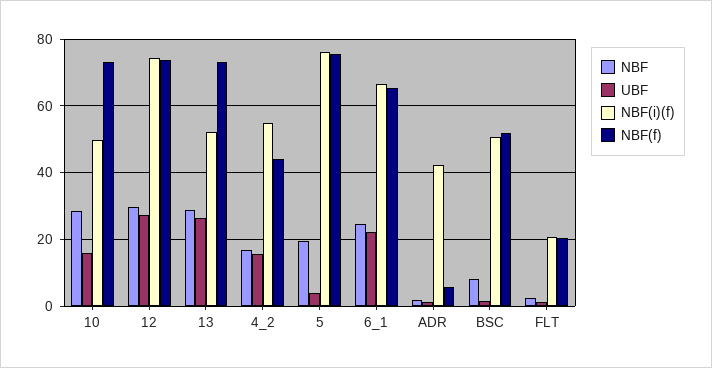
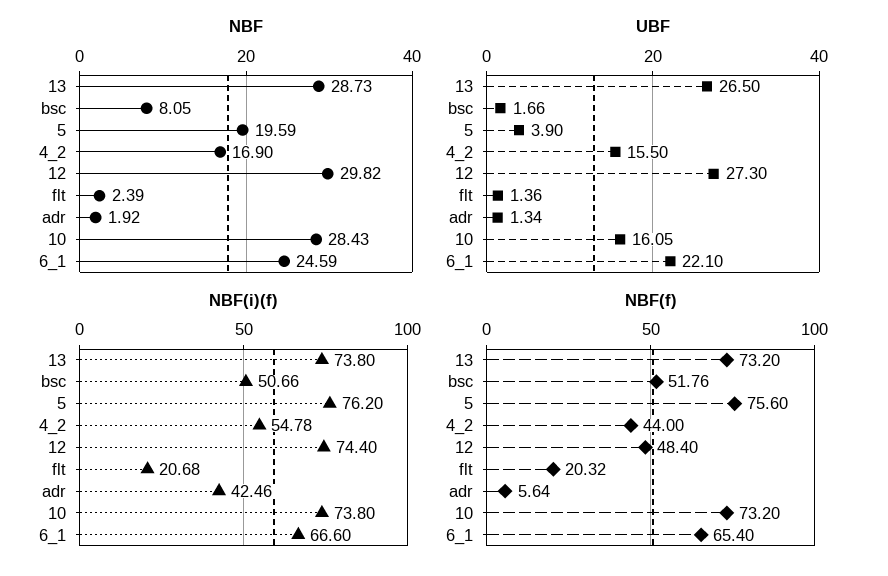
NBF(i)(f), 10: 50 -> 73.8
NBF(f), 12: 74 -> 48.4
NBF(i)(f), 13: 52 -> 73.8

